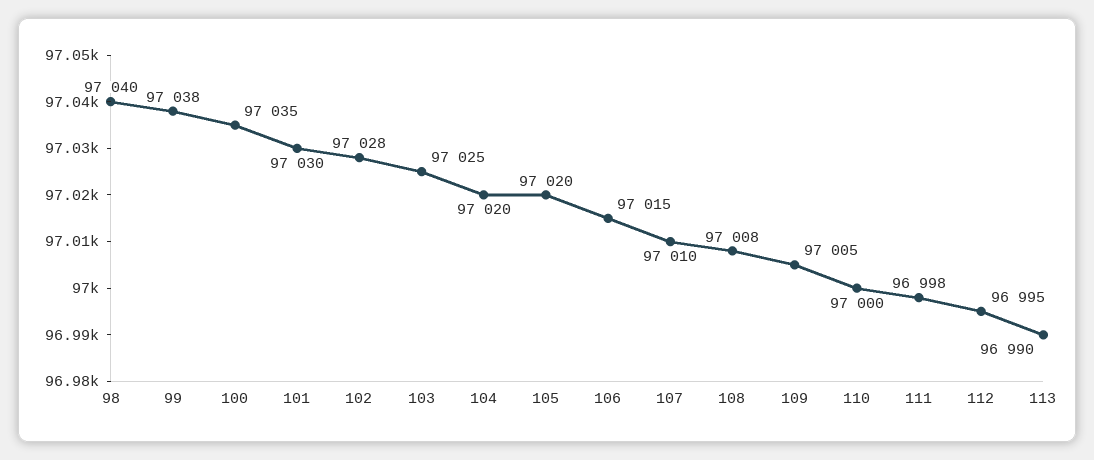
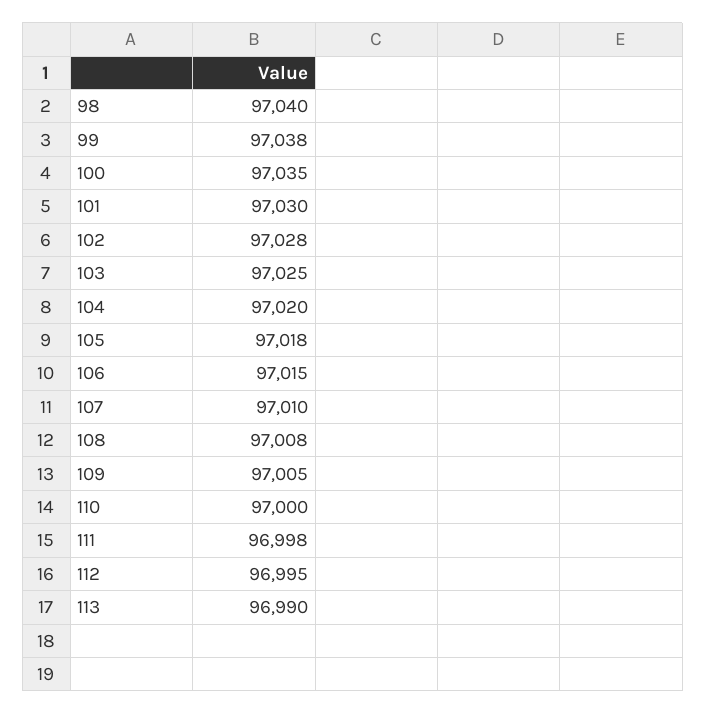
105: 97020 -> 97018

